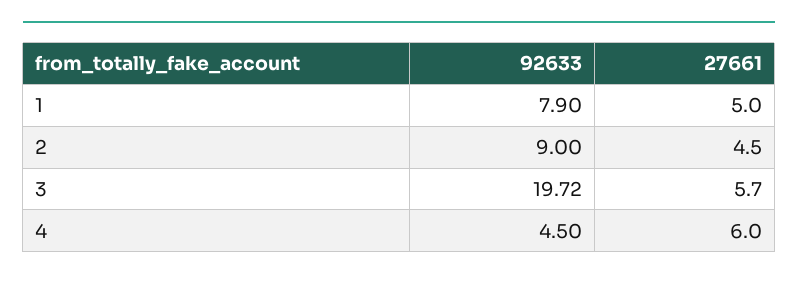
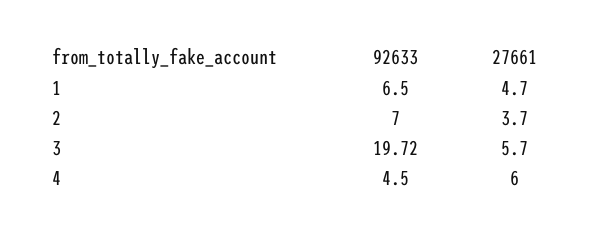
92633, 1: 7.9 -> 6.5
27661, 1: 5 -> 4.7
92633, 2: 9 -> 7
27661, 2: 4.5 -> 3.7

